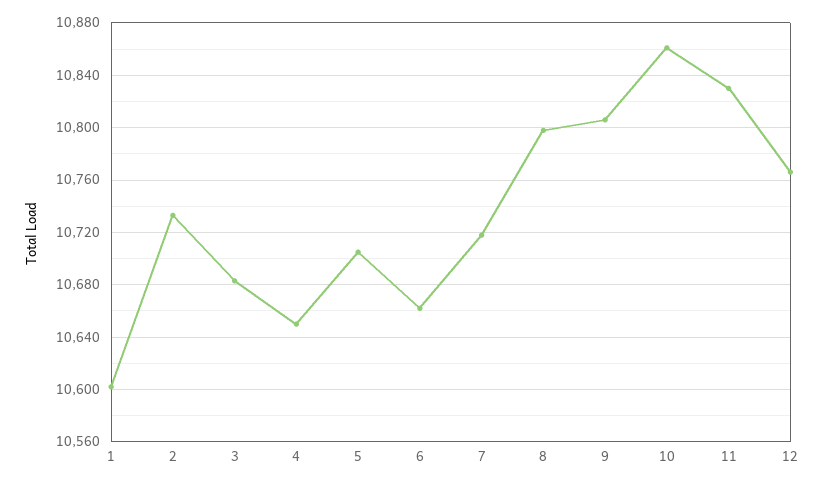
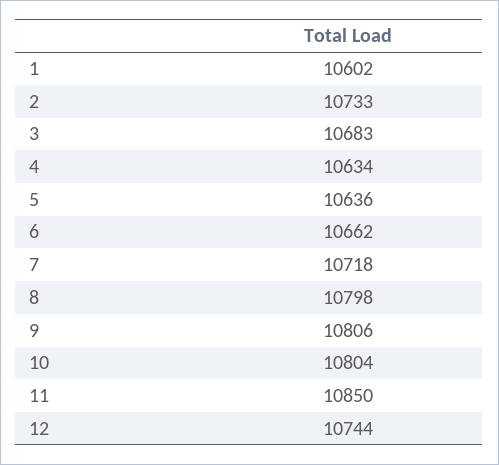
4: 10650 -> 10634
5: 10705 -> 10636
10: 10860 -> 10804
11: 10830 -> 10850
12: 10765 -> 10744

